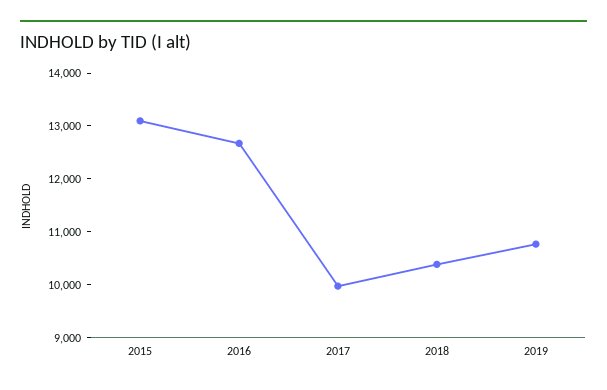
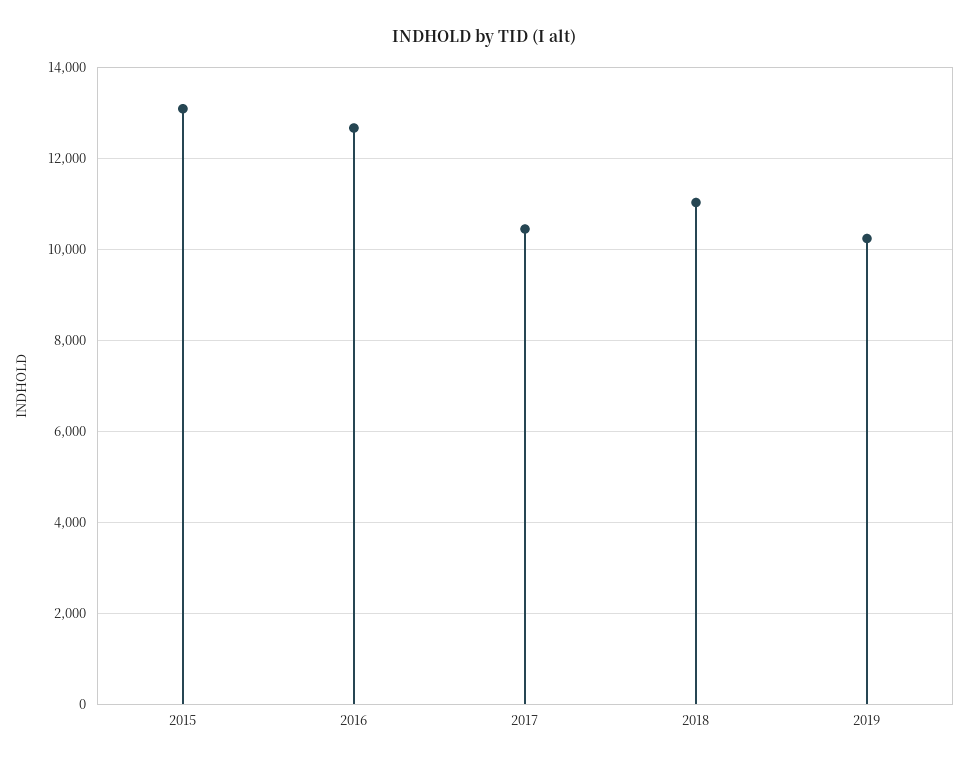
2017: 10000 -> 10400
2018: 10400 -> 11000
2019: 10800 -> 10200

